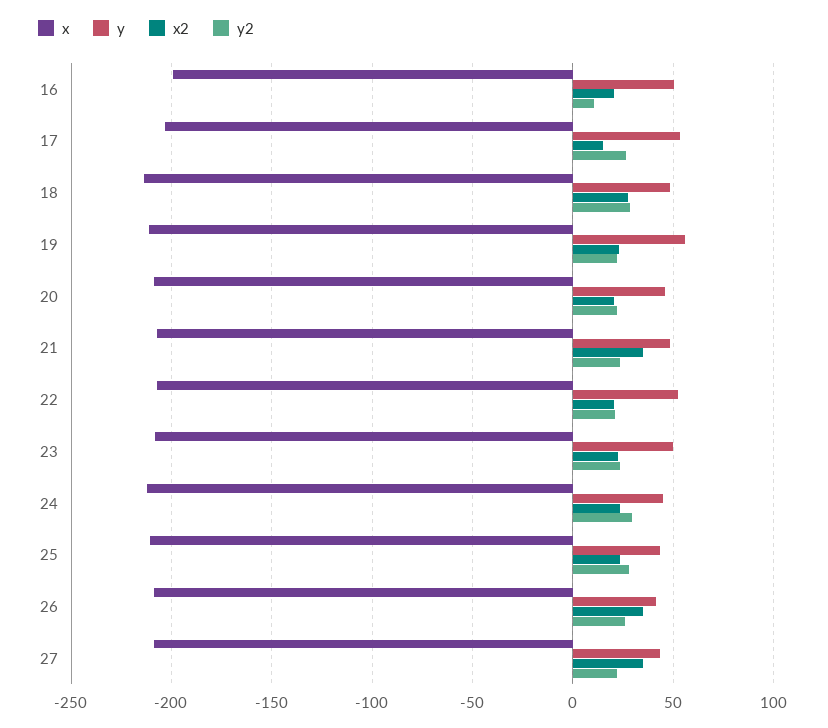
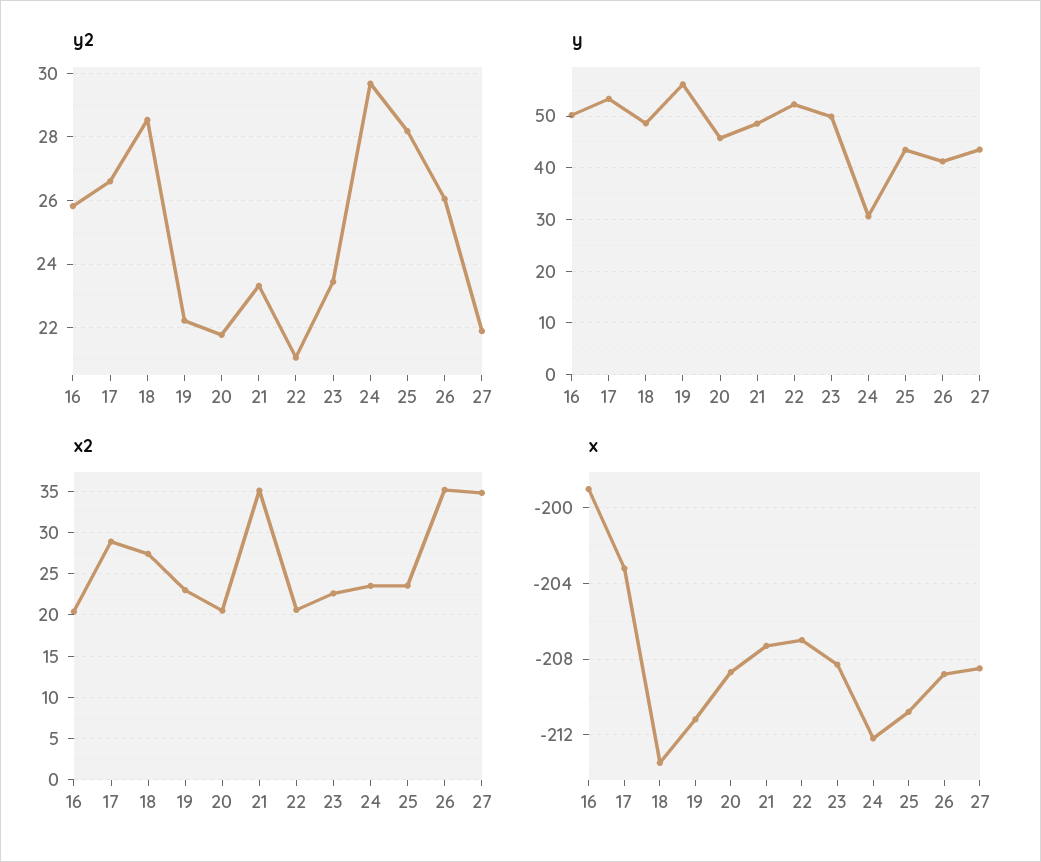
y2, 16: 10 -> 25.8
x2, 17: 15 -> 29
y, 24: 45 -> 30

